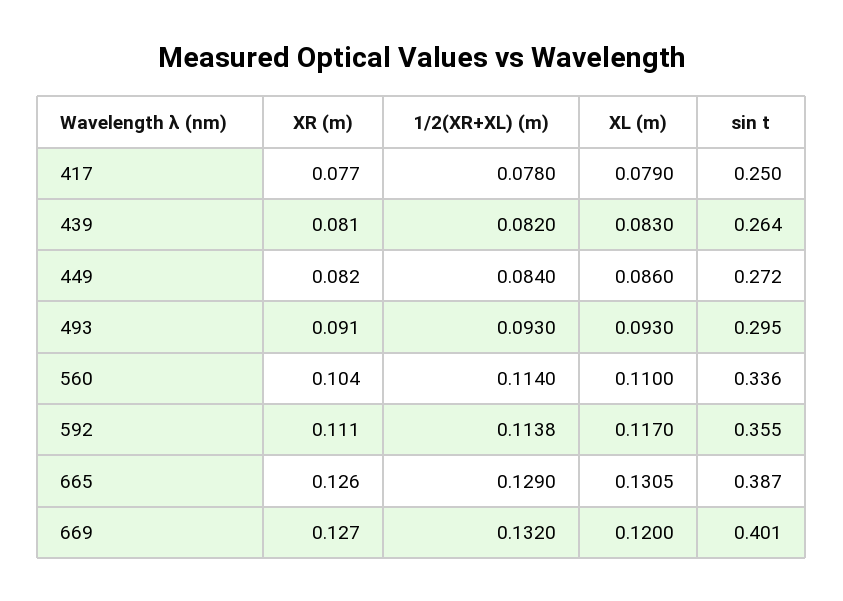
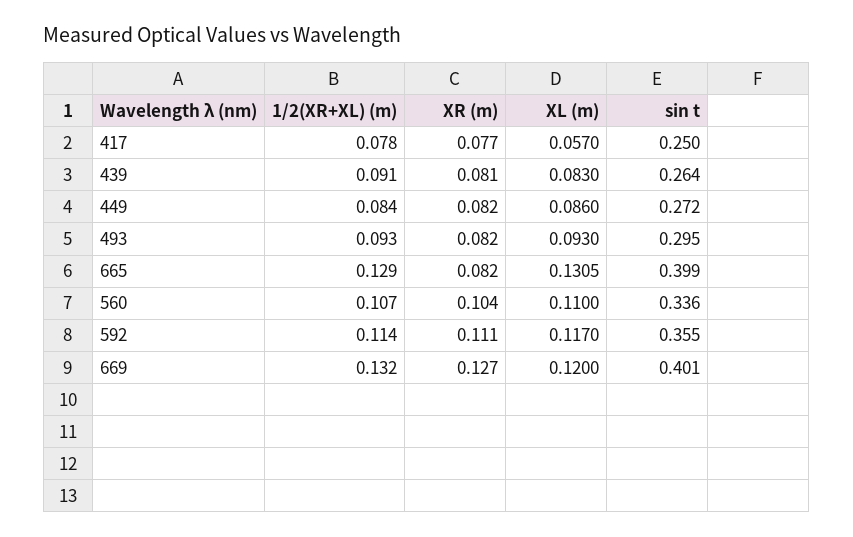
XL (m), 417: 0.079 -> 0.057
1/2(XR+XL) (m), 439: 0.082 -> 0.091
XR (m), 493: 0.091 -> 0.082
1/2(XR+XL) (m), 560: 0.114 -> 0.107
1/2(XR+XL) (m), 592: 0.1138 -> 0.114
XR (m), 665: 0.126 -> 0.082
sin t, 665: 0.387 -> 0.399

